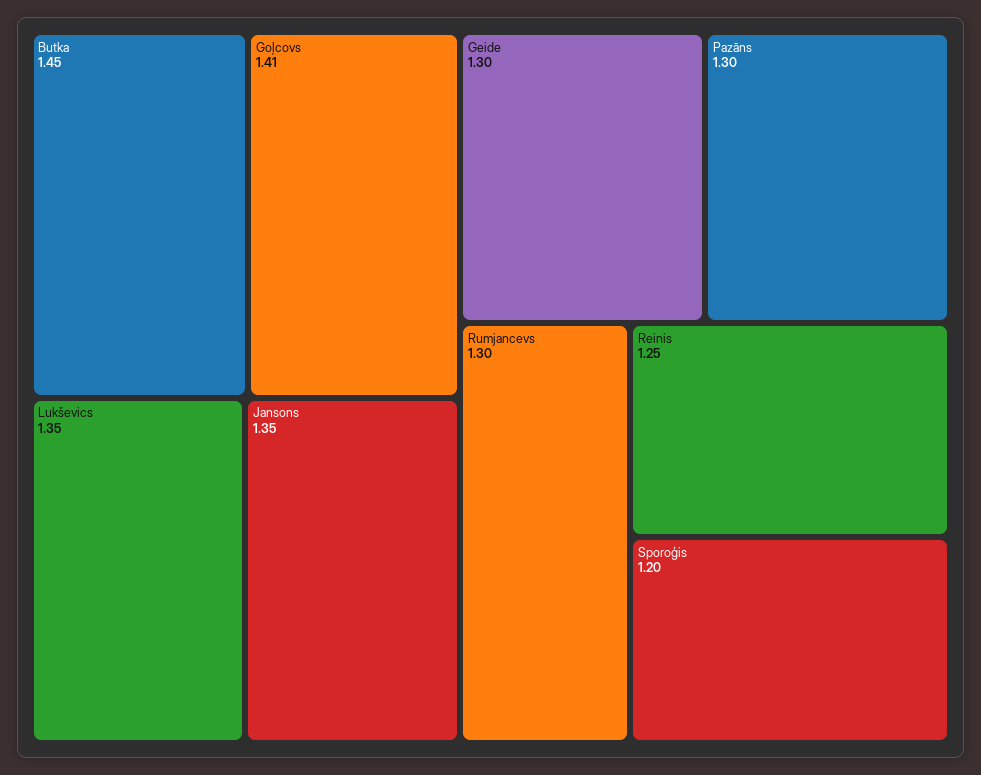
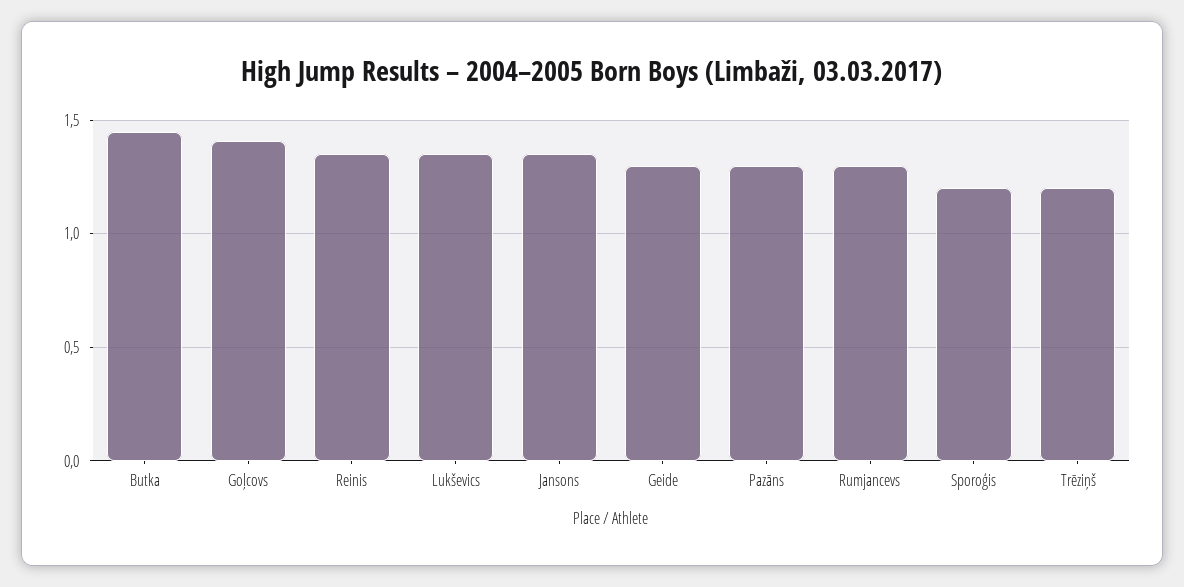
Reinis: 1.25 -> 1.35
Trēziņš: none -> 1.2

